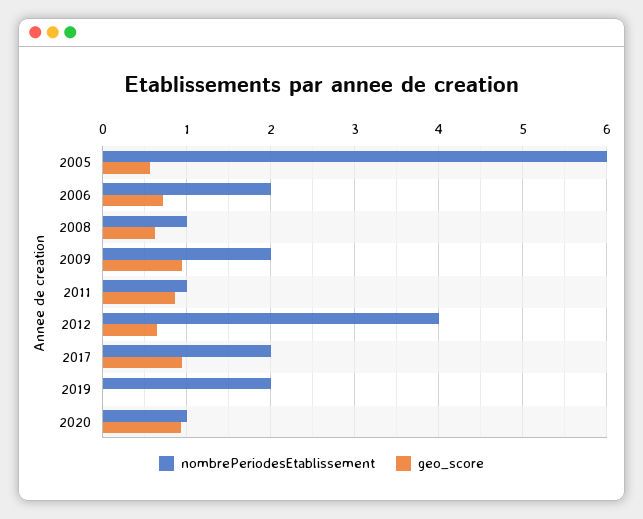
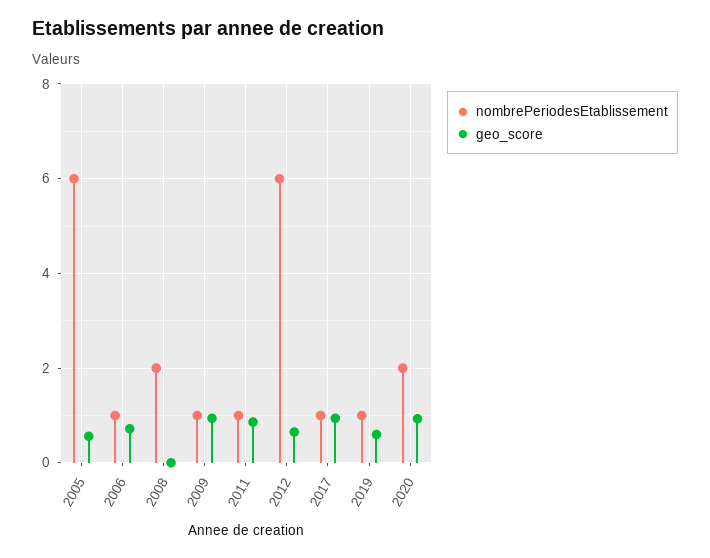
nombrePeriodesEtablissement, 2006: 2 -> 1
nombrePeriodesEtablissement, 2008: 1 -> 2
geo_score, 2008: 0.6 -> 0
nombrePeriodesEtablissement, 2009: 2 -> 1
nombrePeriodesEtablissement, 2012: 4 -> 6
nombrePeriodesEtablissement, 2017: 2 -> 1
nombrePeriodesEtablissement, 2019: 2 -> 1
geo_score, 2019: 0 -> 0.6
nombrePeriodesEtablissement, 2020: 1 -> 2

